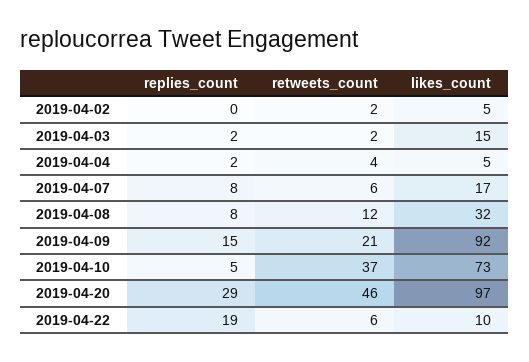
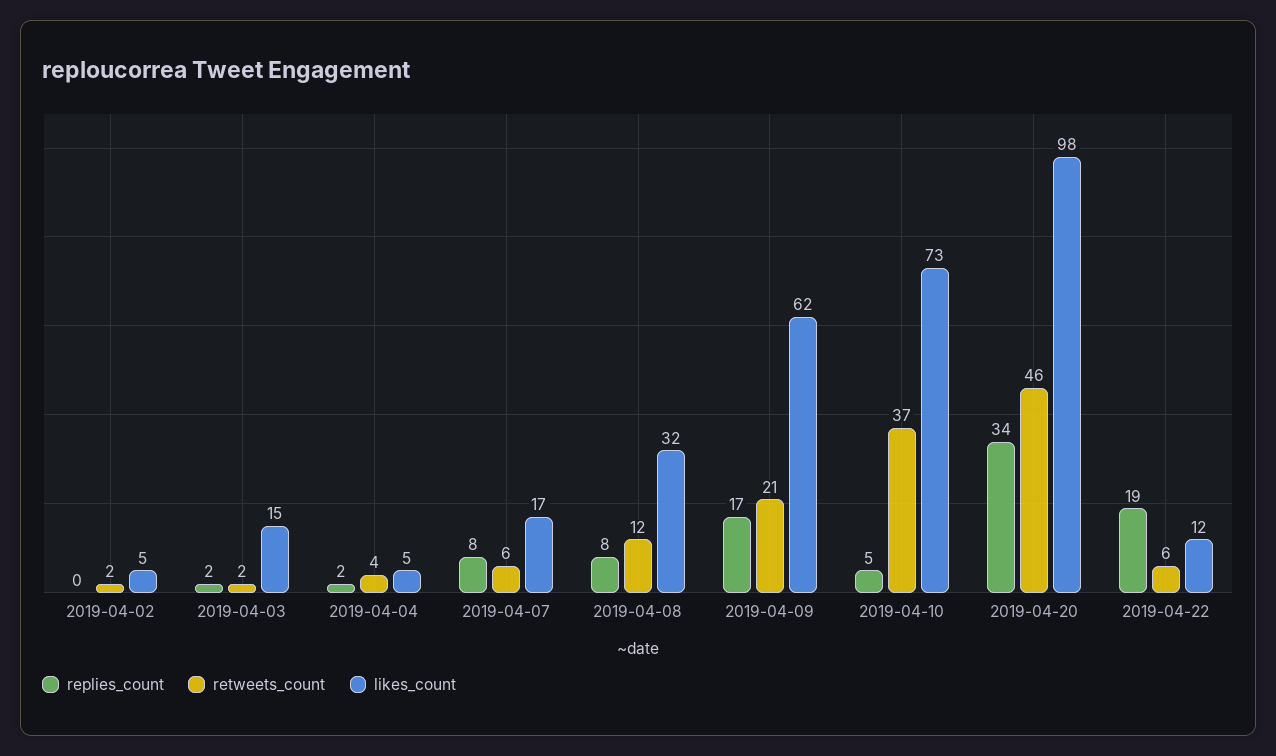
replies_count, 2019-04-09: 15 -> 17
likes_count, 2019-04-09: 92 -> 62
replies_count, 2019-04-20: 29 -> 34
likes_count, 2019-04-20: 97 -> 98
likes_count, 2019-04-22: 10 -> 12

